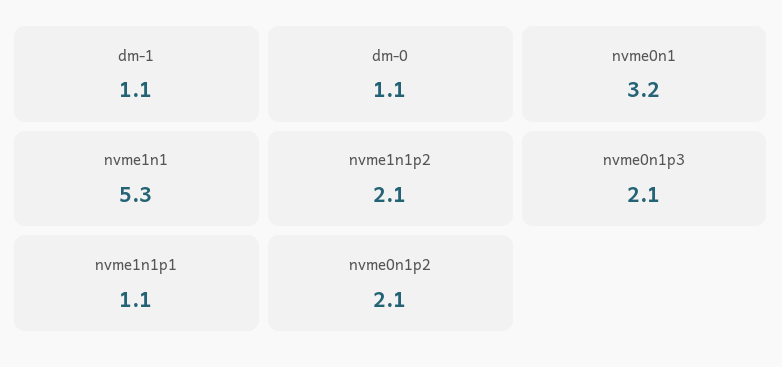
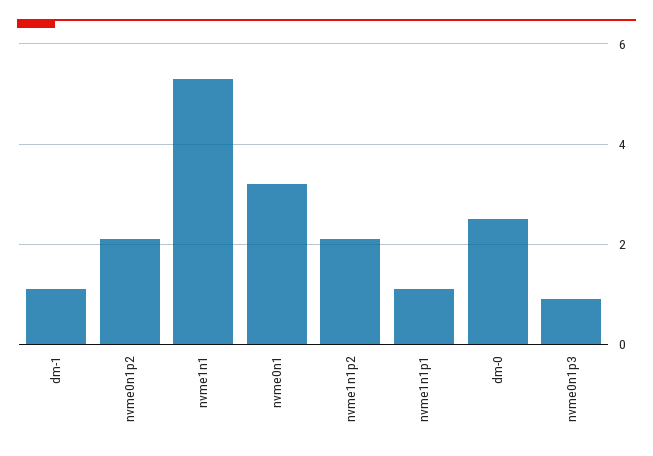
dm-0: 1.1 -> 2.5
nvme0n1p3: 2.1 -> 1

